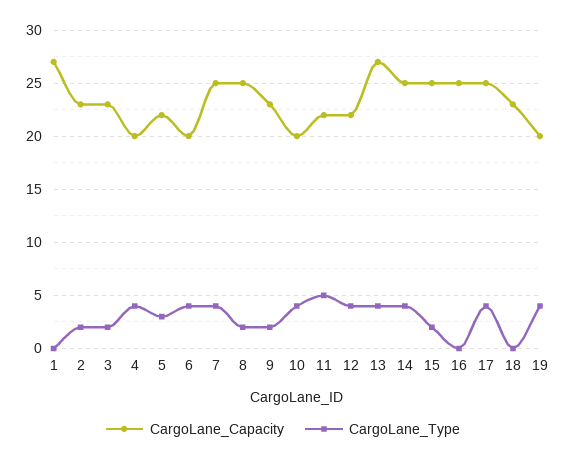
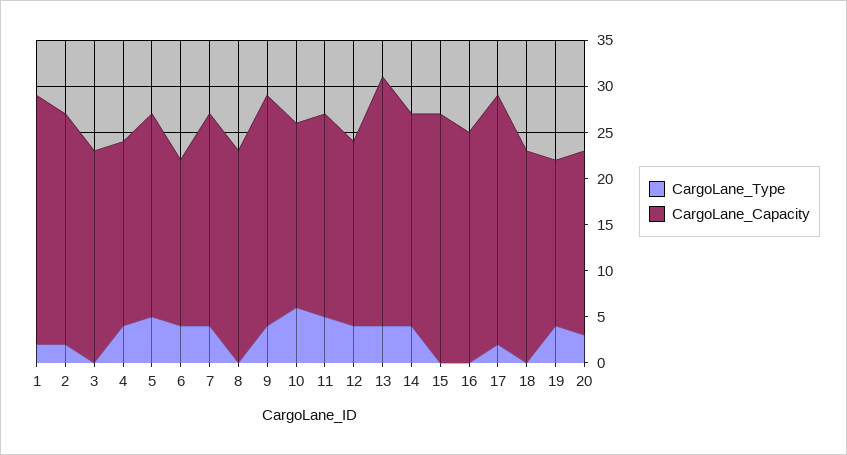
CargoLane_Type, 1: 0 -> 2
CargoLane_Capacity, 2: 23 -> 25
CargoLane_Type, 3: 2 -> 0
CargoLane_Type, 5: 3 -> 5
CargoLane_Capacity, 6: 20 -> 18
CargoLane_Capacity, 7: 25 -> 23
CargoLane_Capacity, 8: 25 -> 23
CargoLane_Type, 8: 2 -> 0
CargoLane_Capacity, 9: 23 -> 25
CargoLane_Type, 9: 2 -> 4
CargoLane_Type, 10: 4 -> 6
CargoLane_Capacity, 12: 22 -> 20
CargoLane_Capacity, 14: 25 -> 23
CargoLane_Capacity, 15: 25 -> 27
CargoLane_Type, 15: 2 -> 0
CargoLane_Capacity, 17: 25 -> 27
CargoLane_Type, 17: 4 -> 2
CargoLane_Capacity, 19: 20 -> 18
CargoLane_Type, 20: none -> 3
CargoLane_Capacity, 20: none -> 20

